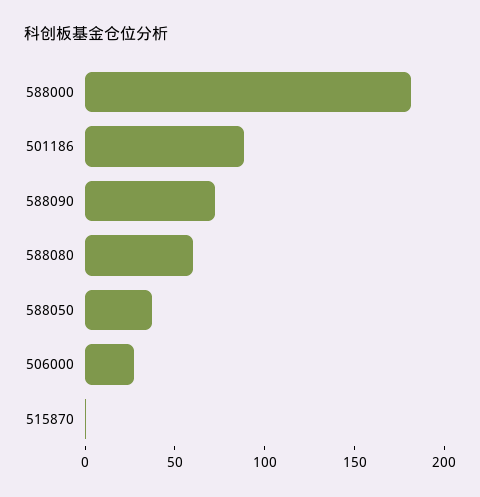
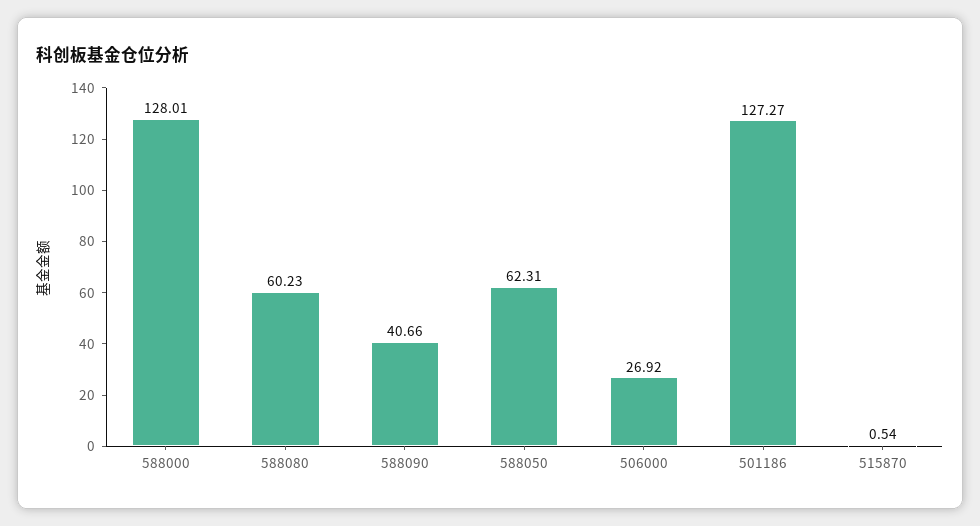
588000: 180 -> 128.01
501186: 90 -> 127.27
588090: 70 -> 40.66
588050: 40 -> 62.31

